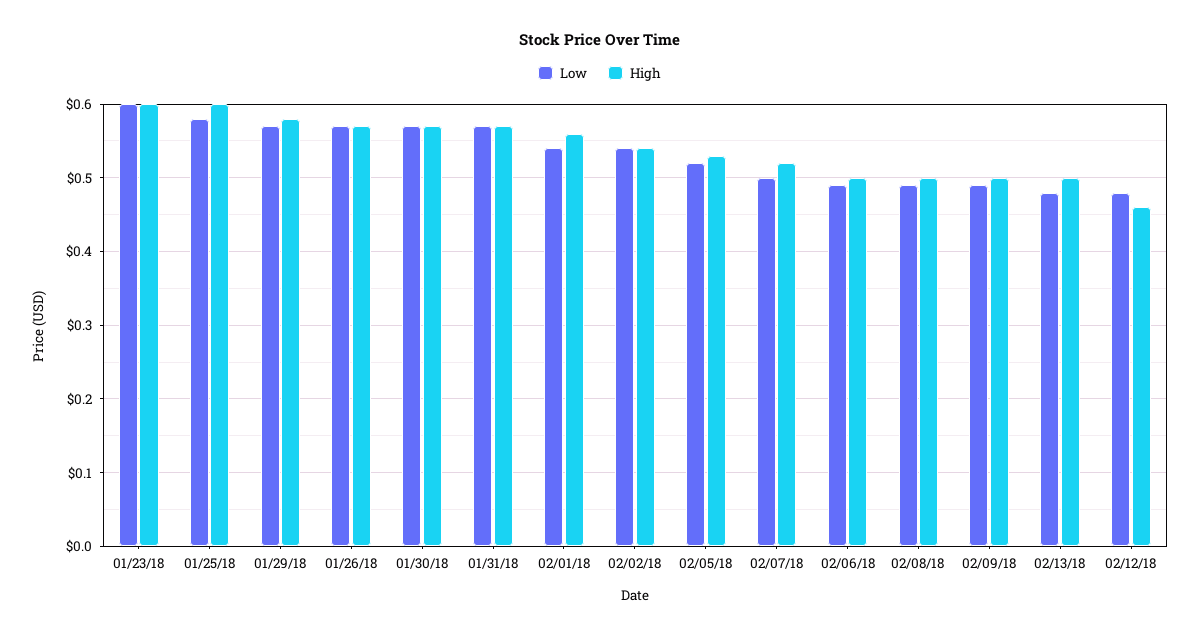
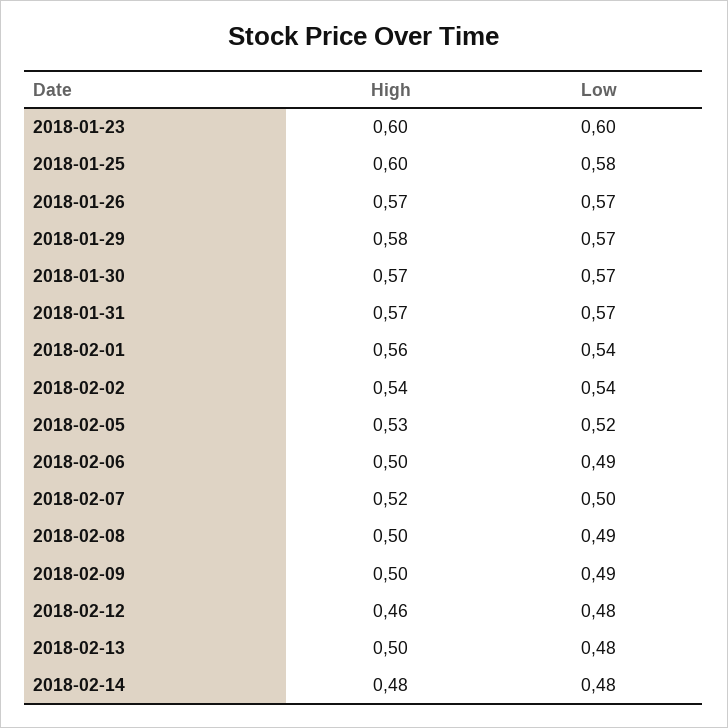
High, 2018-02-14: none -> 0.48
Low, 2018-02-14: none -> 0.48

